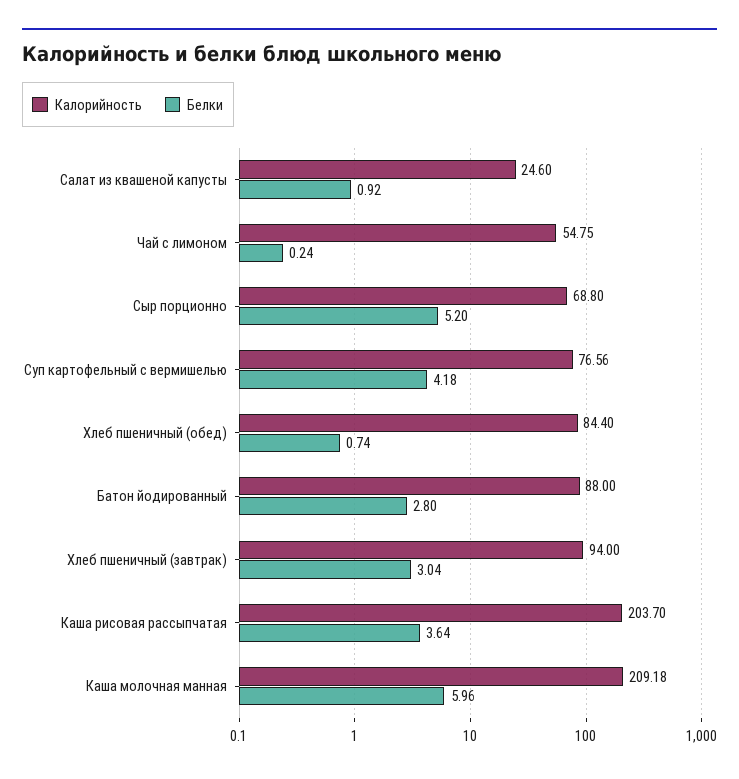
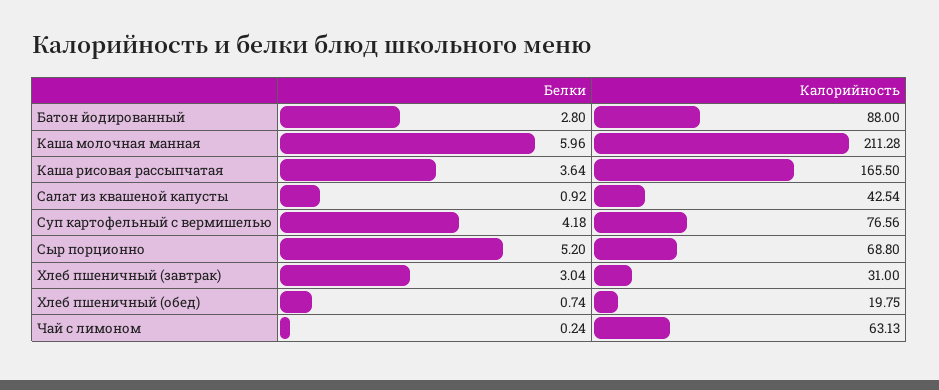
Калорийность, Салат из квашеной капусты: 24.6 -> 42.54
Калорийность, Чай с лимоном: 54.75 -> 63.13
Калорийность, Хлеб пшеничный (обед): 84.4 -> 19.75
Калорийность, Хлеб пшеничный (завтрак): 94 -> 31
Калорийность, Каша рисовая рассыпчатая: 203.7 -> 165.5
Калорийность, Каша молочная манная: 209.18 -> 211.28

